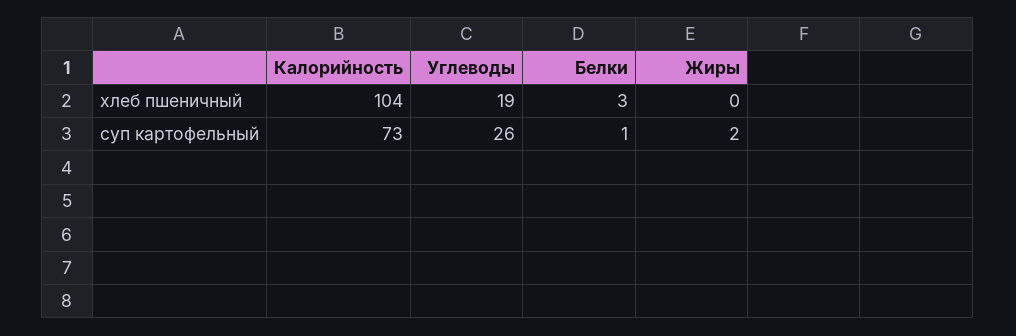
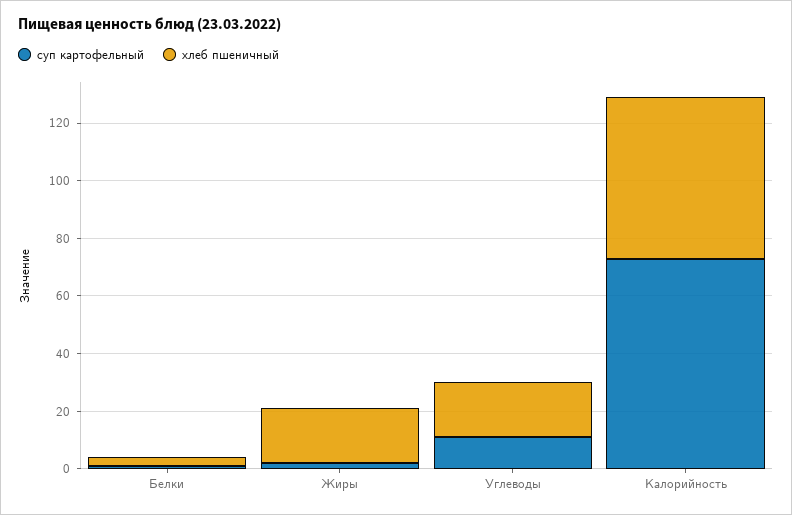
хлеб пшеничный, Калорийность: 104 -> 55
хлеб пшеничный, Жиры: 0 -> 20
суп картофельный, Углеводы: 26 -> 10

